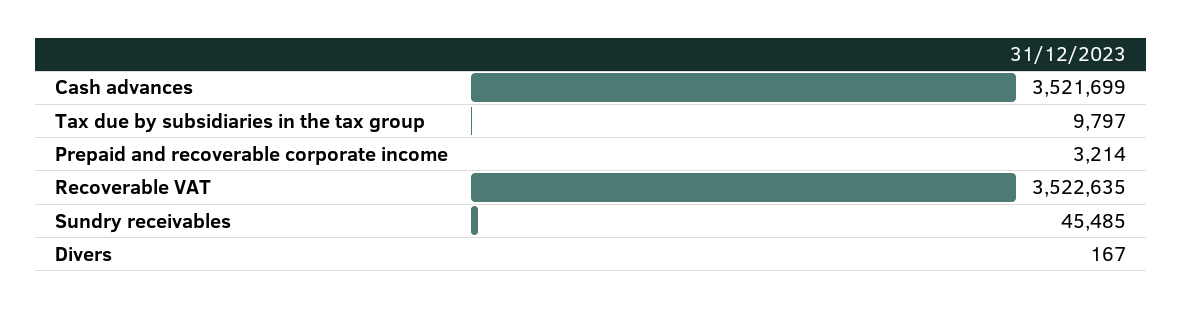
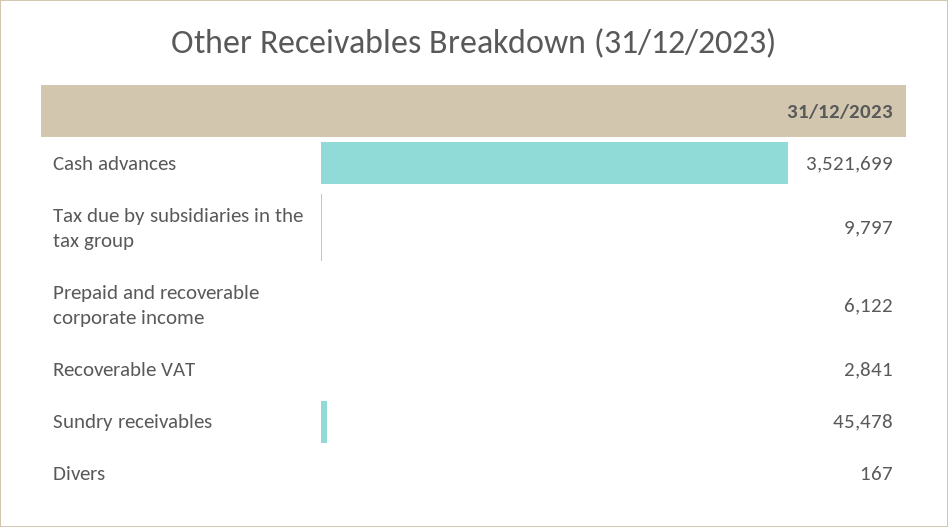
Prepaid and recoverable corporate income: 3214 -> 6122
Recoverable VAT: 3522635 -> 2841
Sundry receivables: 45485 -> 45478

